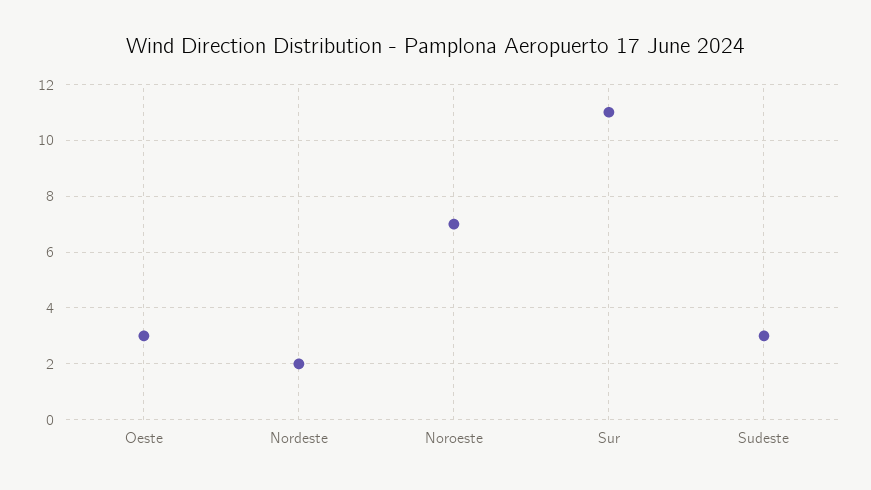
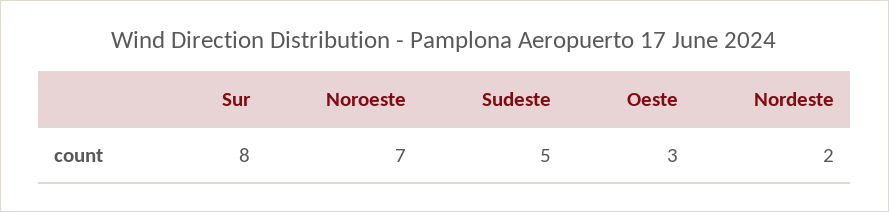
Sur: 11 -> 8
Sudeste: 3 -> 5

